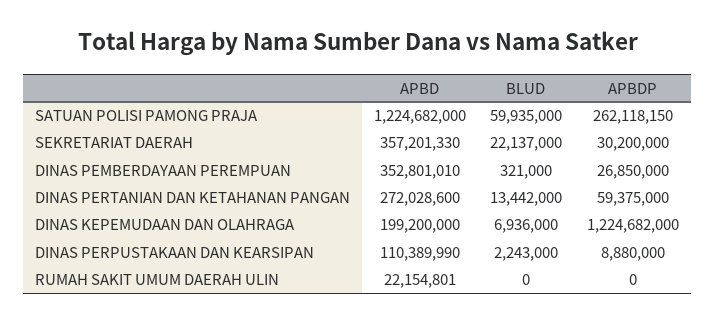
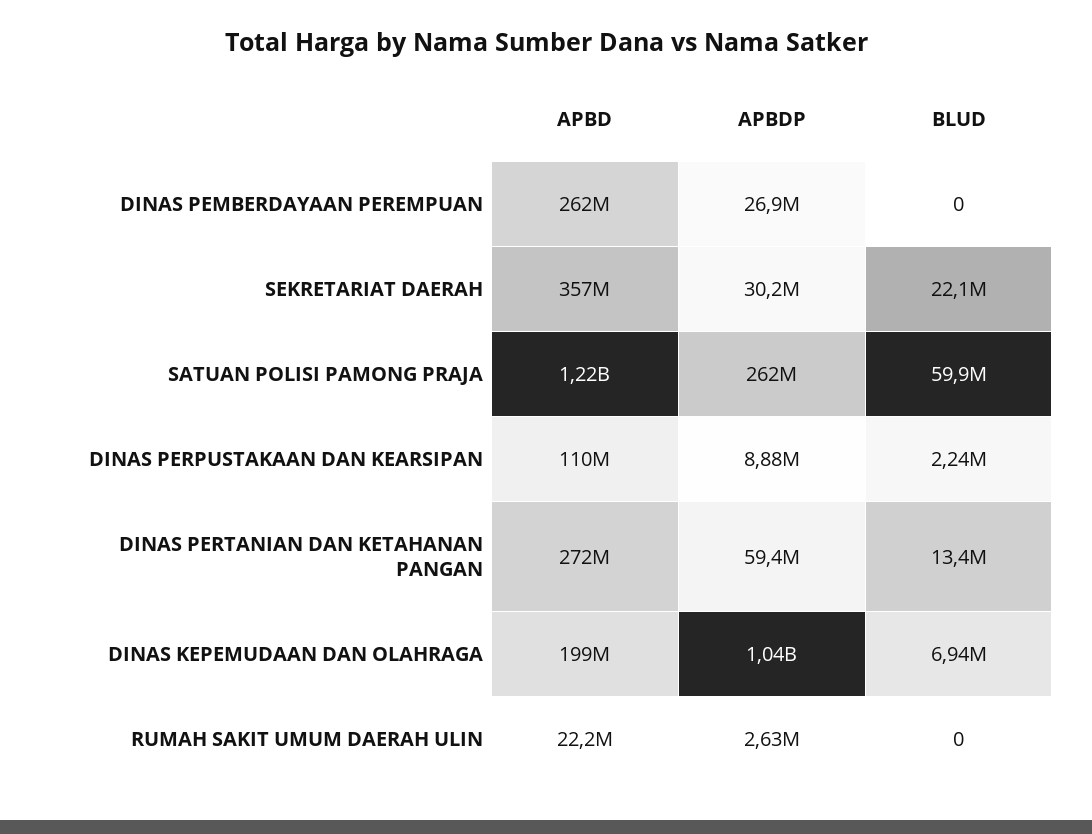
APBD, DINAS PEMBERDAYAAN PEREMPUAN: 352801010 -> 262000000
BLUD, DINAS PEMBERDAYAAN PEREMPUAN: 321000 -> 0
APBDP, DINAS KEPEMUDAAN DAN OLAHRAGA: 1224682000 -> 1040000000
APBDP, RUMAH SAKIT UMUM DAERAH ULIN: 0 -> 2630000

